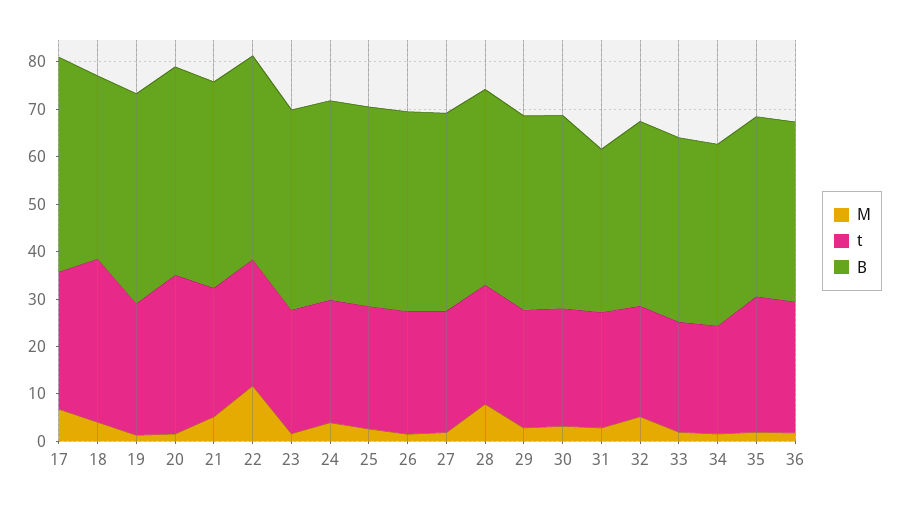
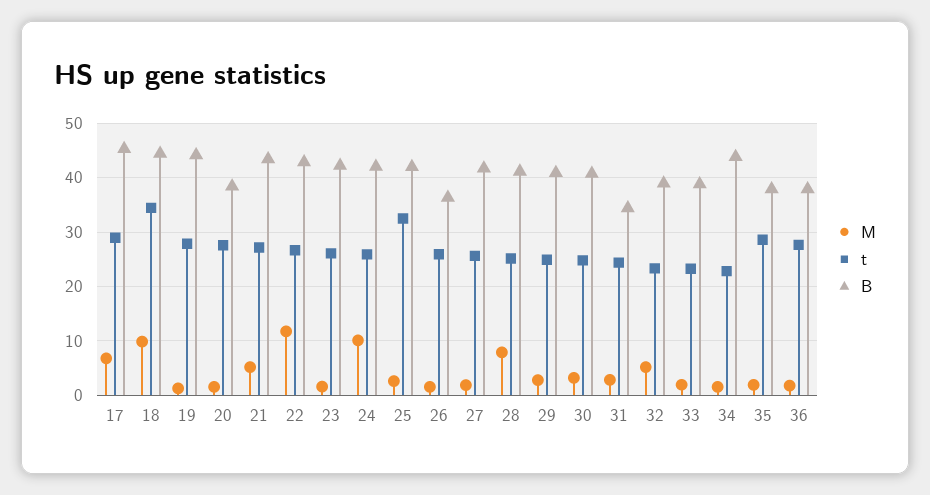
M, 18: 4 -> 10
B, 18: 38 -> 44
t, 20: 34 -> 28
B, 20: 44 -> 38
M, 24: 4 -> 10
t, 25: 26 -> 32
B, 26: 42 -> 36
B, 34: 38 -> 44

